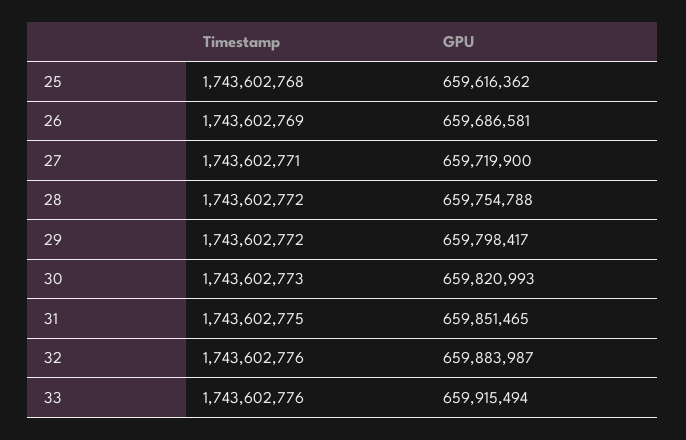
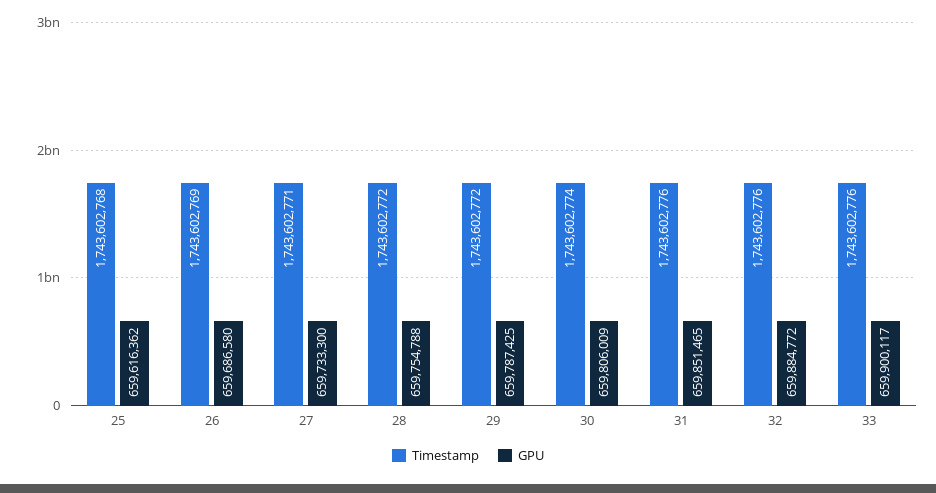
GPU, 26: 659686581 -> 659686580
GPU, 27: 659719900 -> 659733300
GPU, 29: 659798417 -> 659787425
Timestamp, 30: 1743602773 -> 1743602774
GPU, 30: 659820993 -> 659806009
Timestamp, 31: 1743602775 -> 1743602776
GPU, 32: 659883987 -> 659884772
GPU, 33: 659915494 -> 659900117

